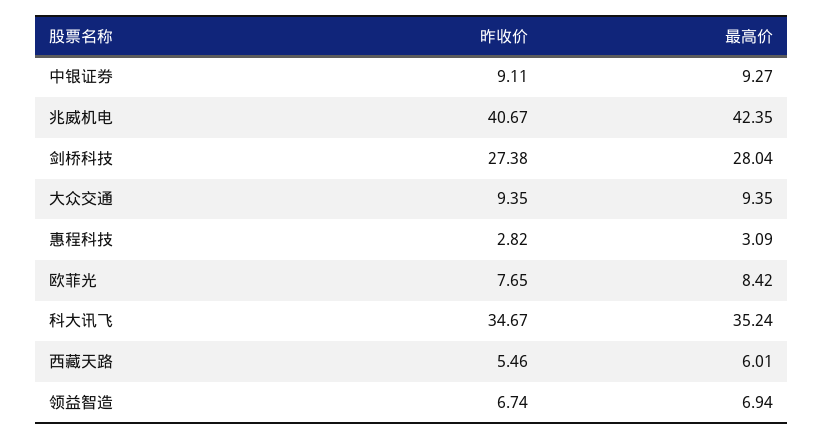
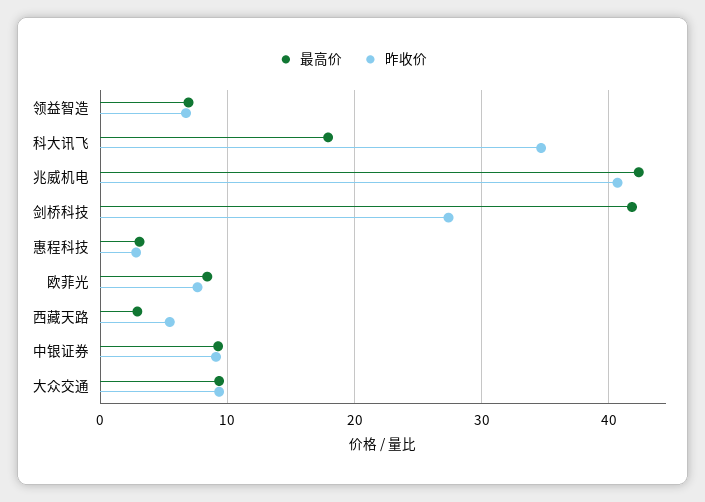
最高价, 剑桥科技: 28.04 -> 42
最高价, 科大讯飞: 35.24 -> 18
最高价, 西藏天路: 6.01 -> 3

